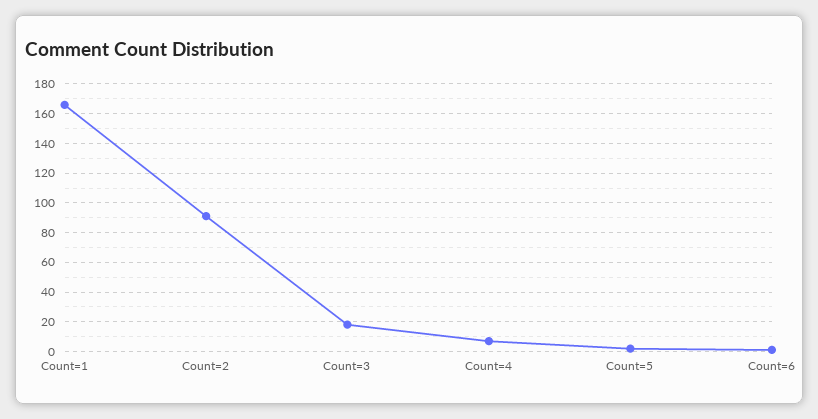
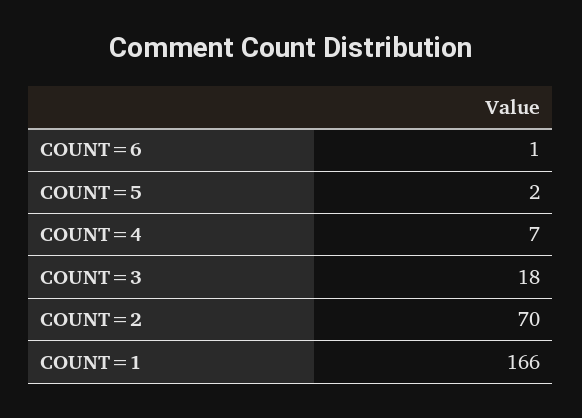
Count=2: 90 -> 70

